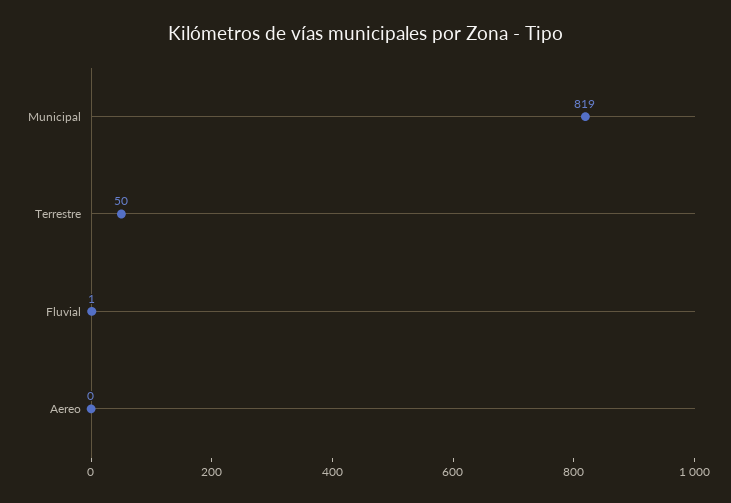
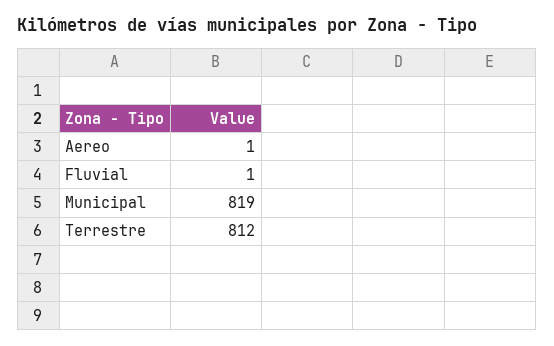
Terrestre: 50 -> 812
Aereo: 0 -> 1

